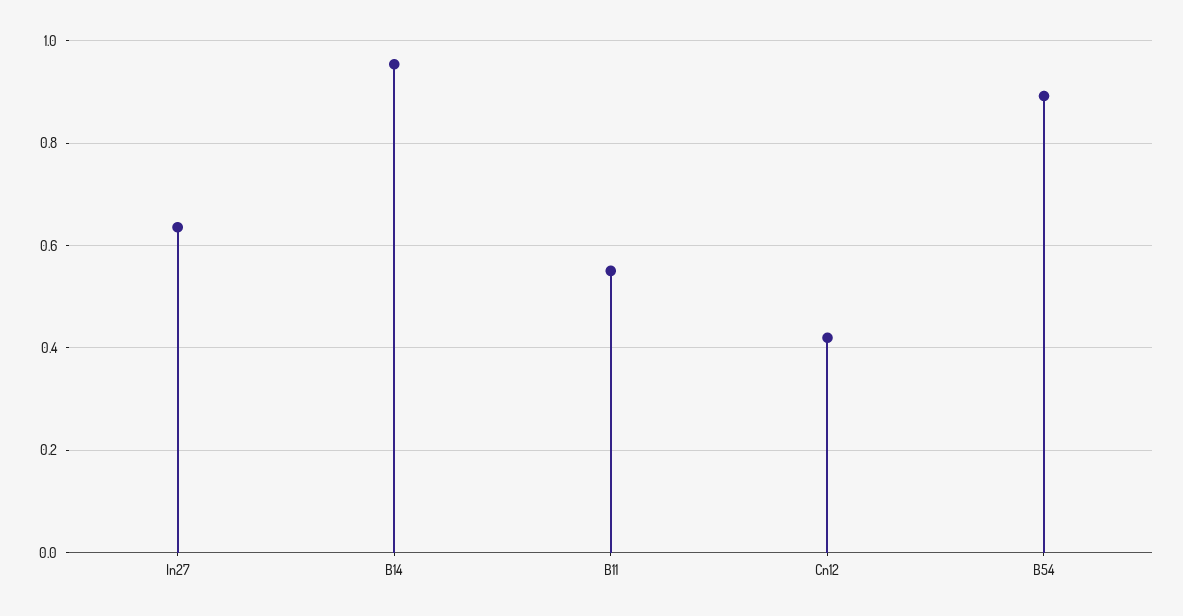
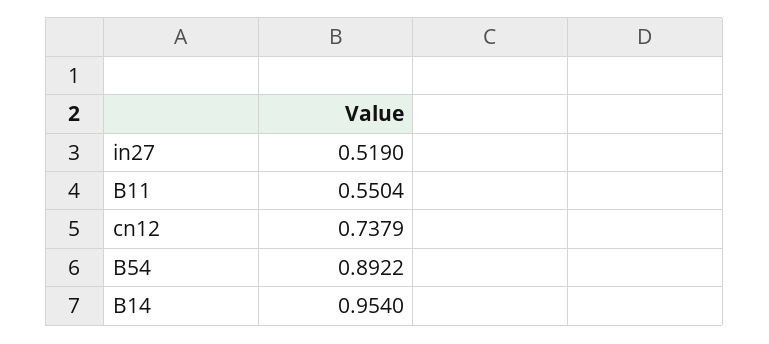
In27: 0.64 -> 0.519
Cn12: 0.42 -> 0.7379

